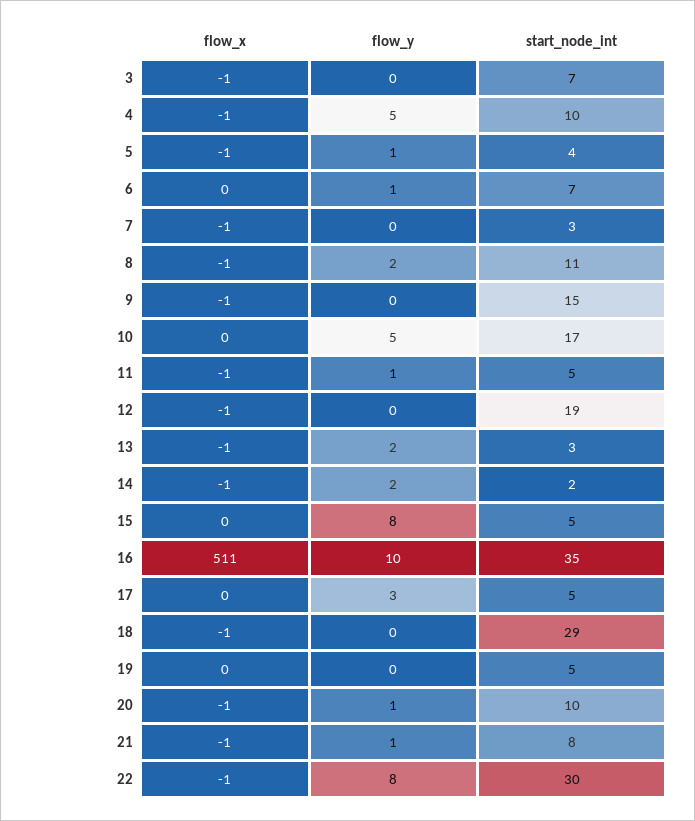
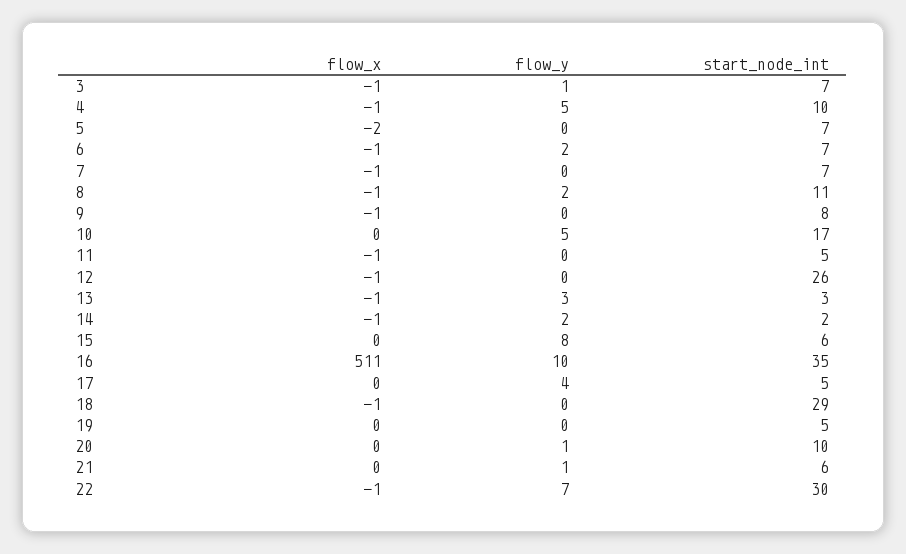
flow_y, 3: 0 -> 1
flow_x, 5: -1 -> -2
flow_y, 5: 1 -> 0
start_node_int, 5: 4 -> 7
flow_x, 6: 0 -> -1
flow_y, 6: 1 -> 2
start_node_int, 7: 3 -> 7
start_node_int, 9: 15 -> 8
flow_y, 11: 1 -> 0
start_node_int, 12: 19 -> 26
flow_y, 13: 2 -> 3
start_node_int, 15: 5 -> 6
flow_y, 17: 3 -> 4
flow_x, 20: -1 -> 0
flow_x, 21: -1 -> 0
start_node_int, 21: 8 -> 6
flow_y, 22: 8 -> 7

